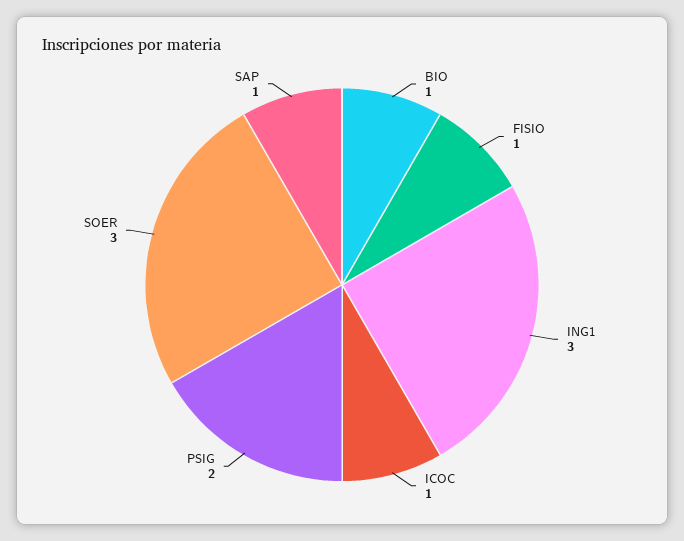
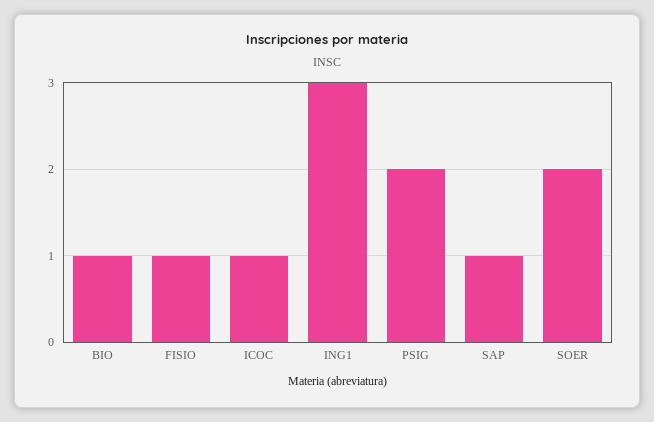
SOER: 3 -> 2

